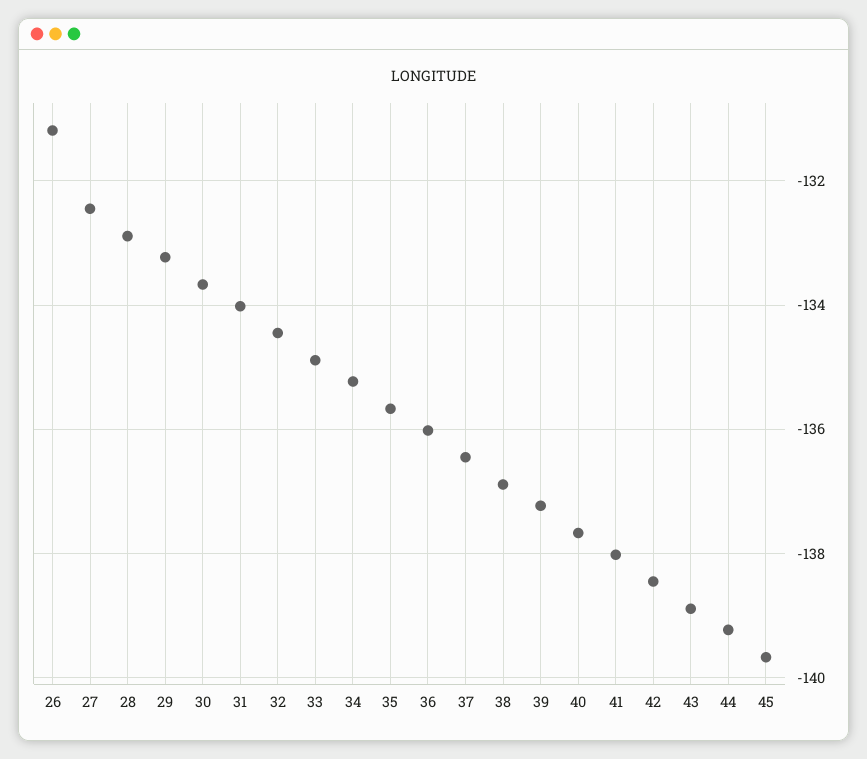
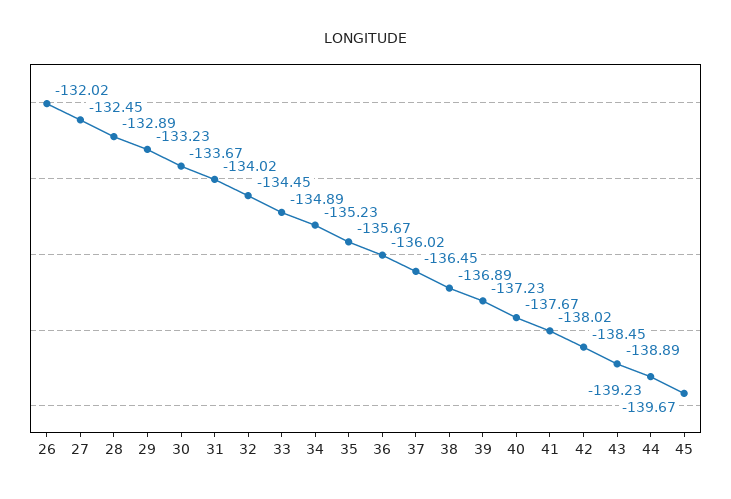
26: -131.2 -> -132.02

